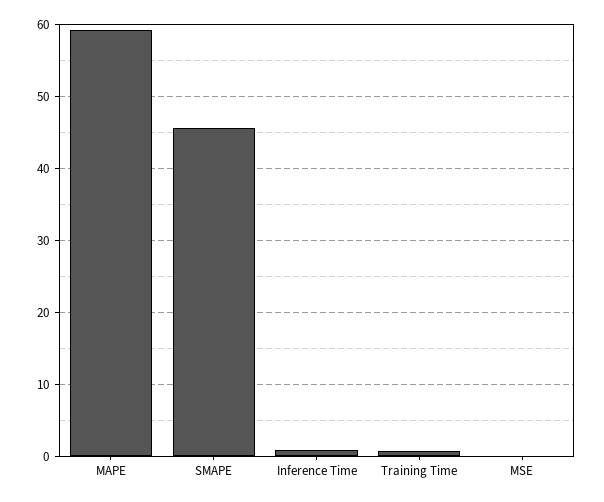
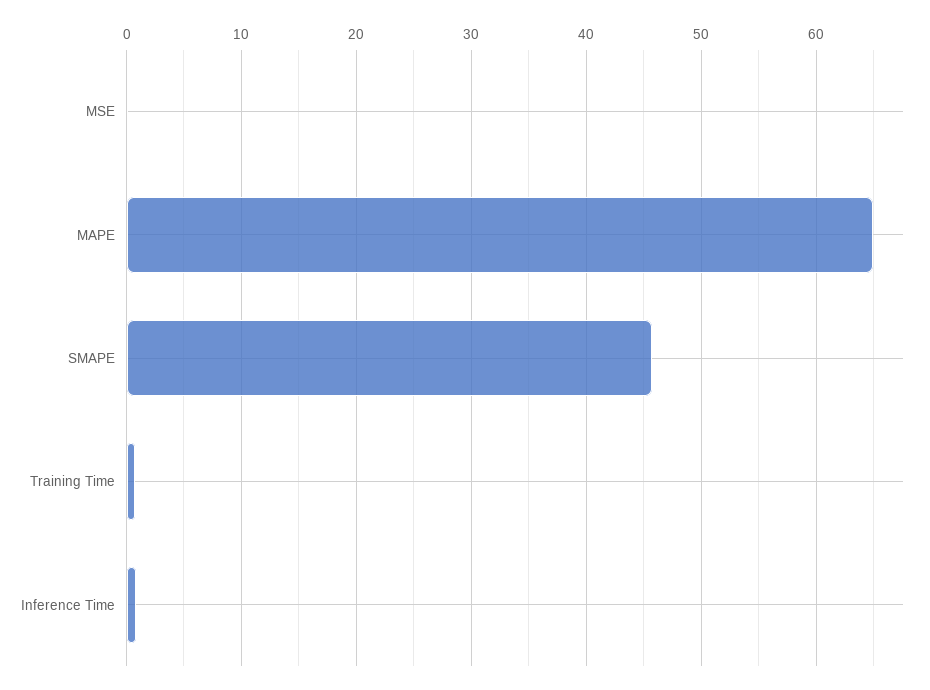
MAPE: 59 -> 65

